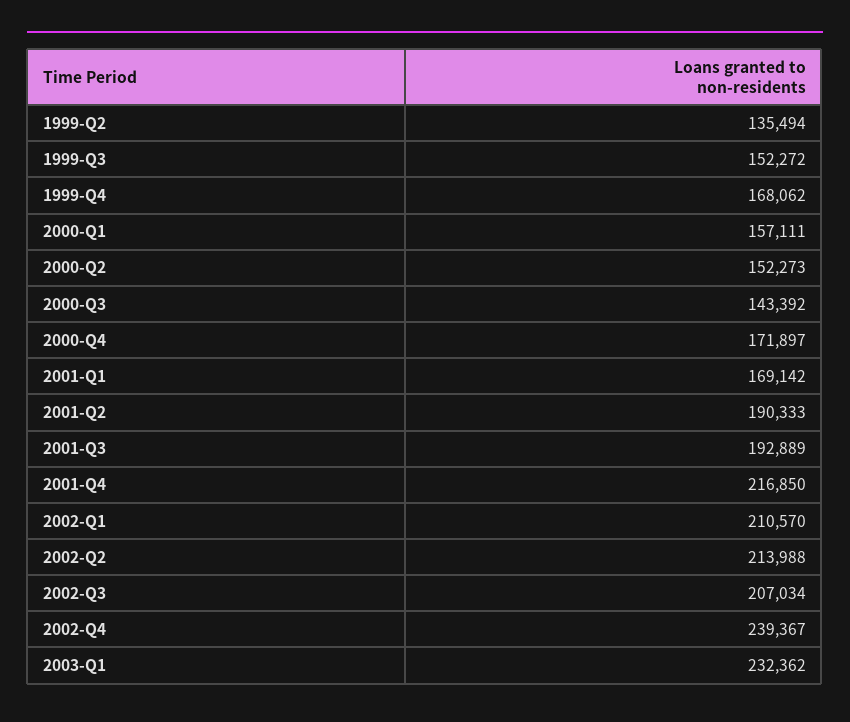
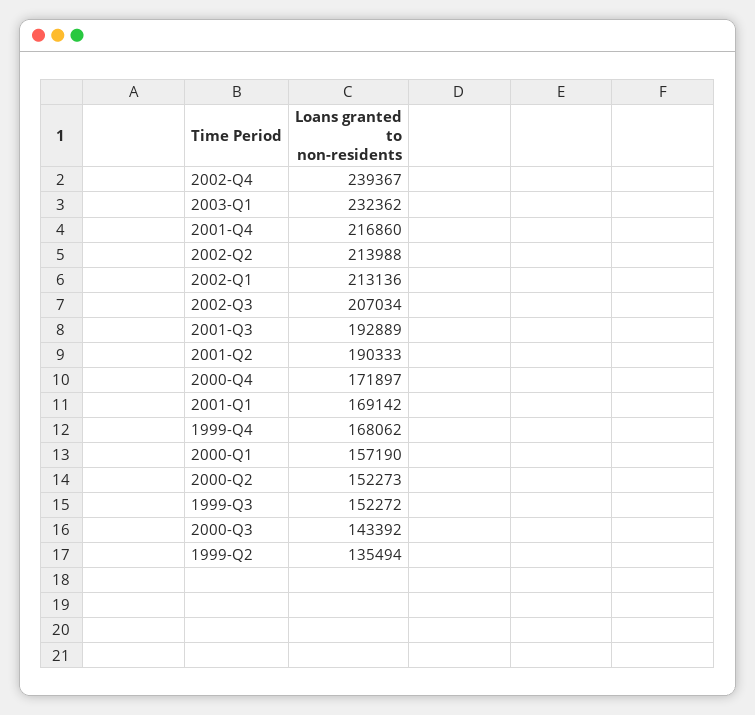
2000-Q1: 157111 -> 157190
2001-Q4: 216850 -> 216860
2002-Q1: 210570 -> 213136

